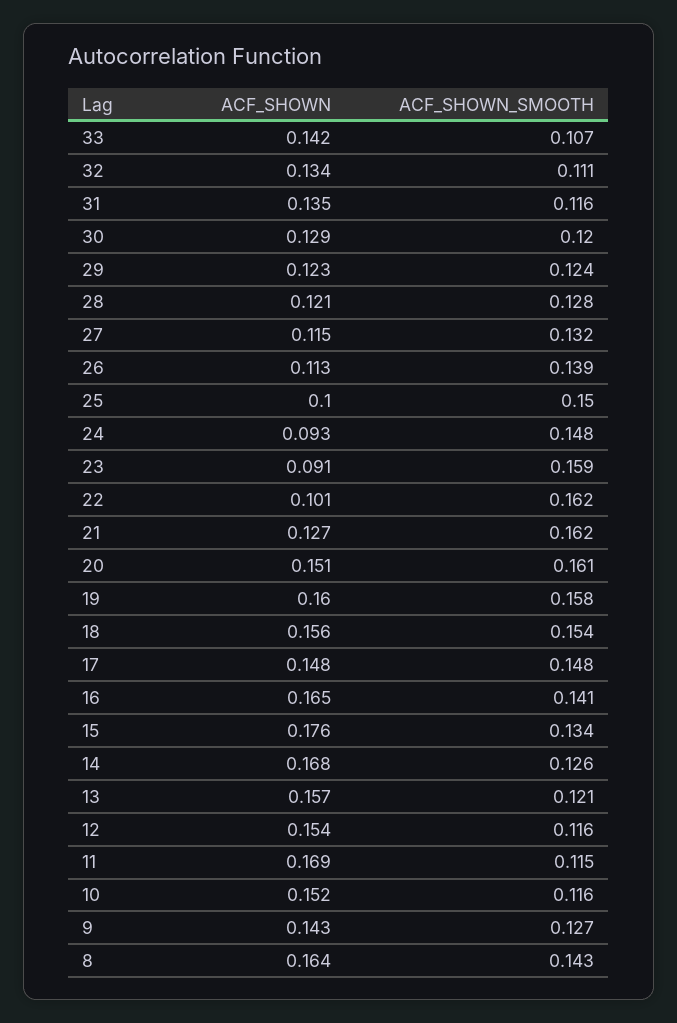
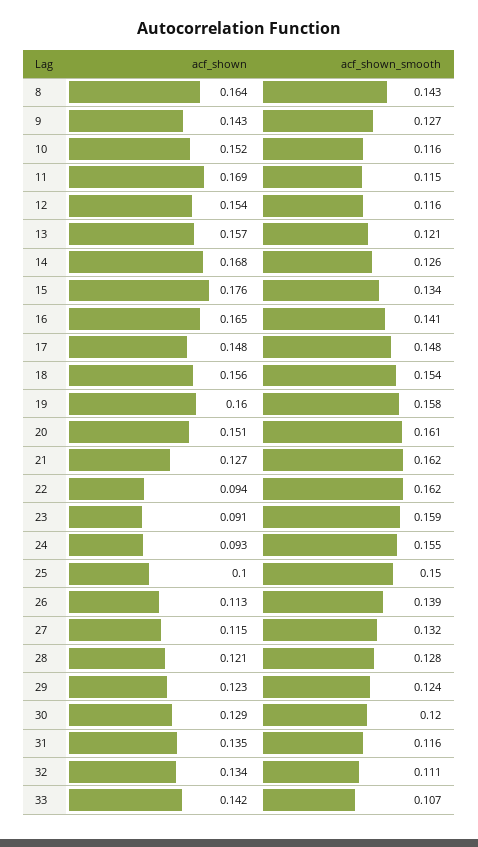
ACF_SHOWN_SMOOTH, 24: 0.148 -> 0.155
ACF_SHOWN, 22: 0.101 -> 0.094

